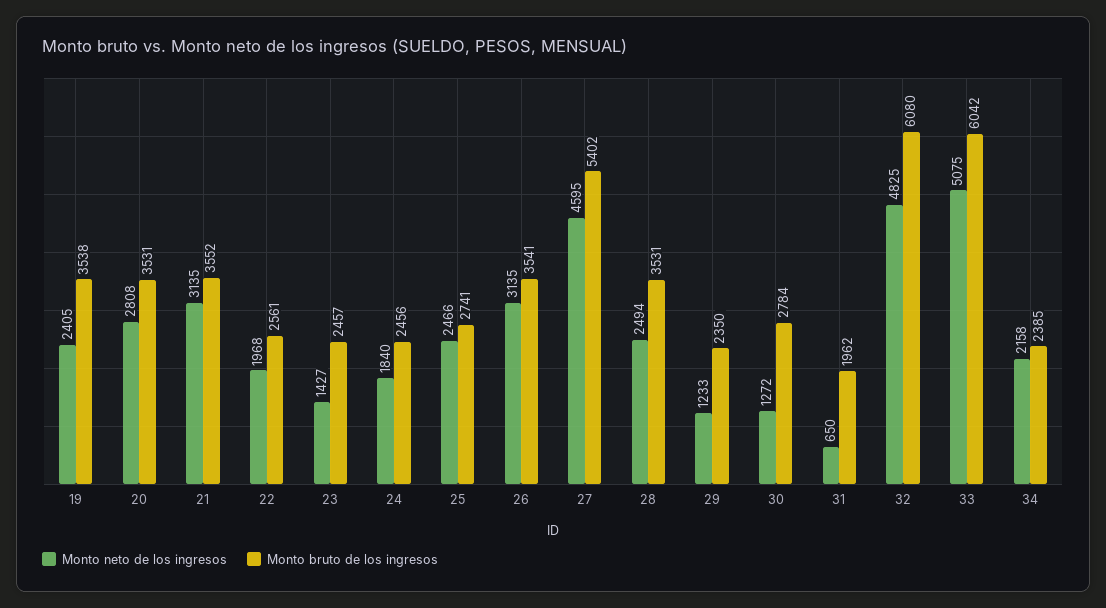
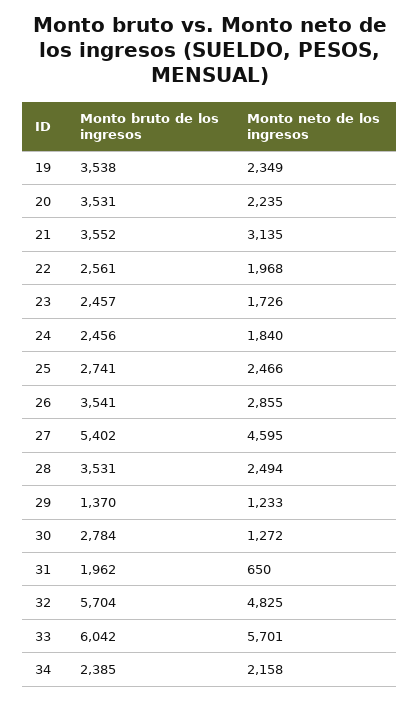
Monto neto de los ingresos, 19: 2405 -> 2349
Monto neto de los ingresos, 20: 2808 -> 2235
Monto neto de los ingresos, 23: 1427 -> 1726
Monto neto de los ingresos, 26: 3135 -> 2855
Monto bruto de los ingresos, 29: 2350 -> 1370
Monto bruto de los ingresos, 32: 6080 -> 5704
Monto neto de los ingresos, 33: 5075 -> 5701

